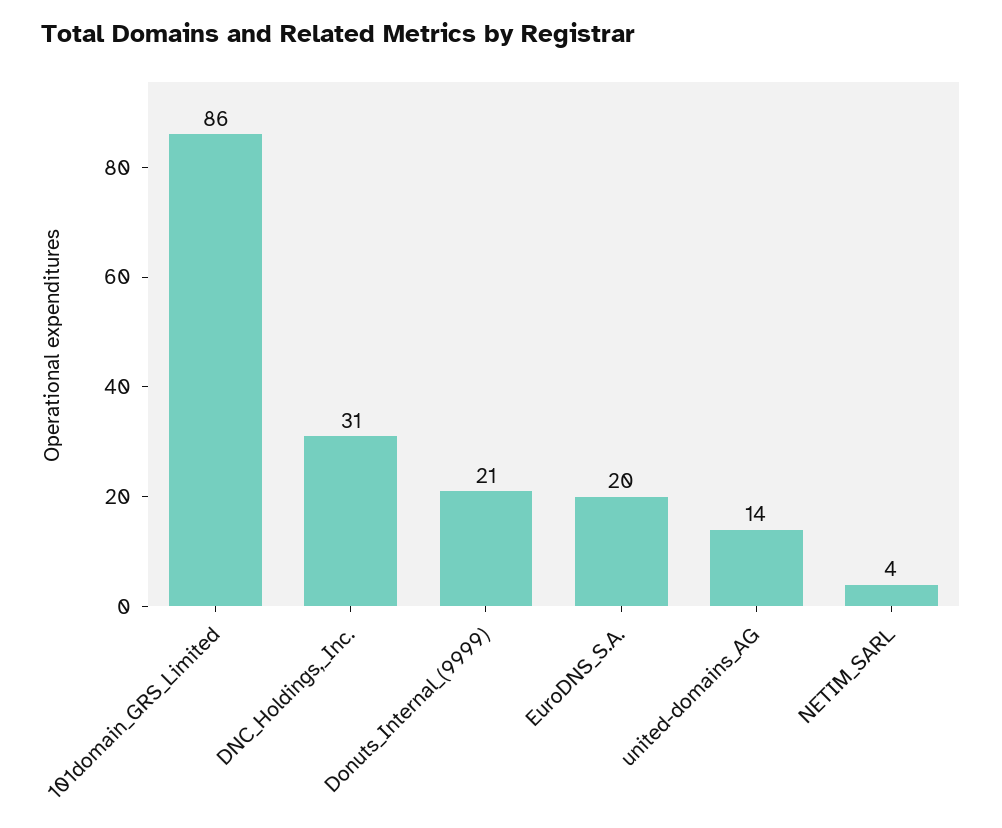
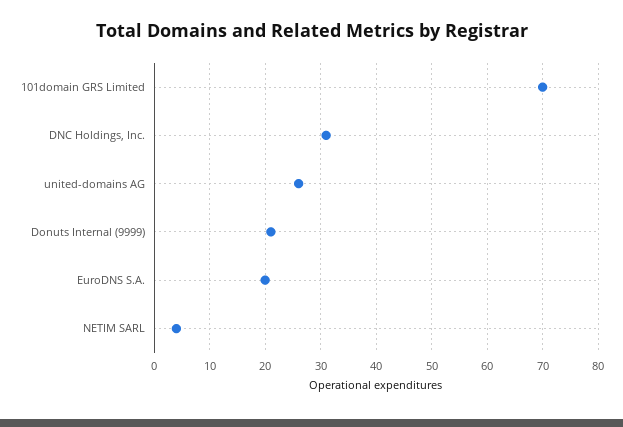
101domain_GRS_Limited: 86 -> 70
united-domains_AG: 14 -> 25

